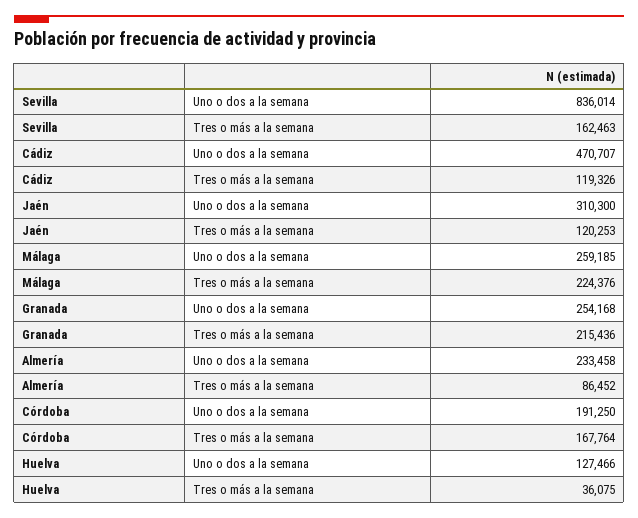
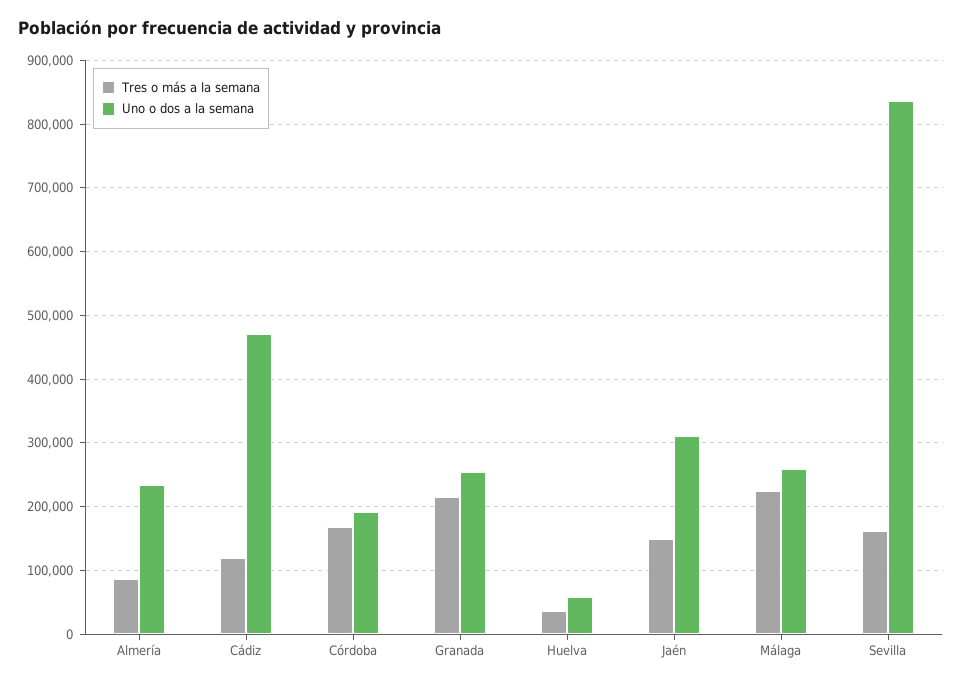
Tres o más a la semana, Jaén: 120253 -> 150000
Uno o dos a la semana, Huelva: 127466 -> 60000

